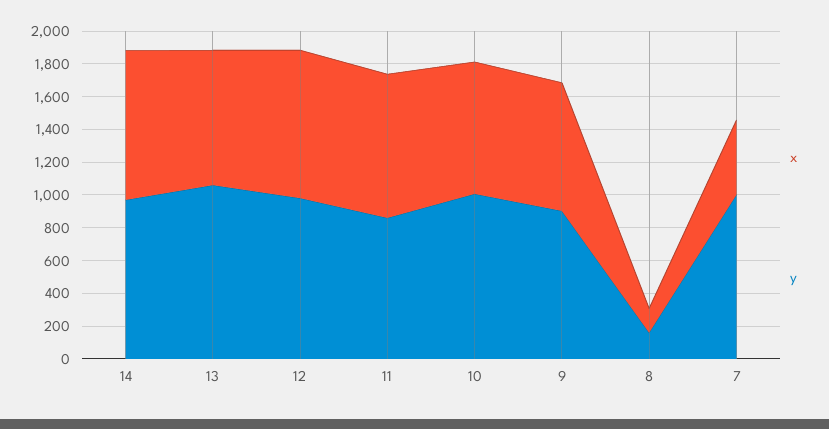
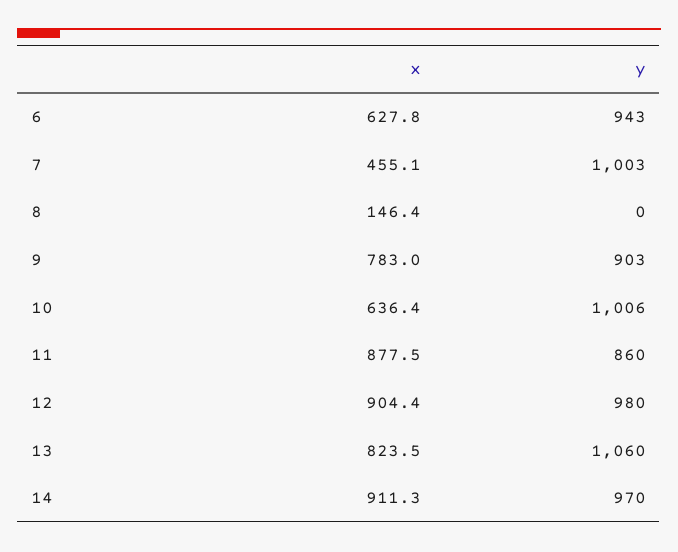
x, 10: 800 -> 636.4
y, 8: 150 -> 0
x, 6: none -> 627.8
y, 6: none -> 943

